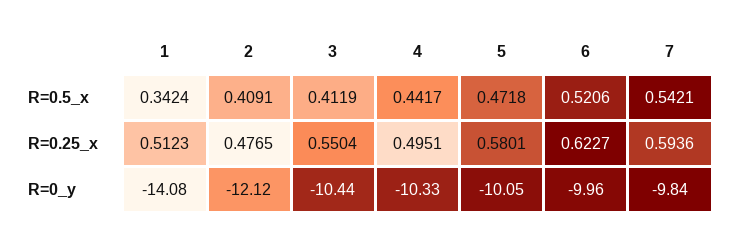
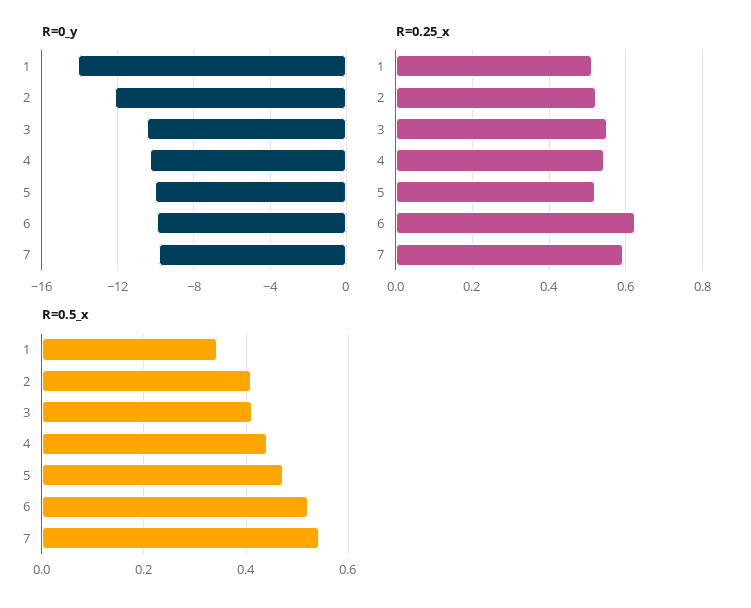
R=0.25_x, 2: 0.4765 -> 0.52
R=0.25_x, 4: 0.4951 -> 0.54
R=0.25_x, 5: 0.5801 -> 0.52

